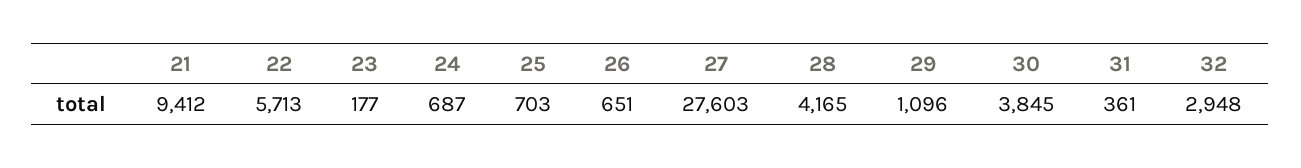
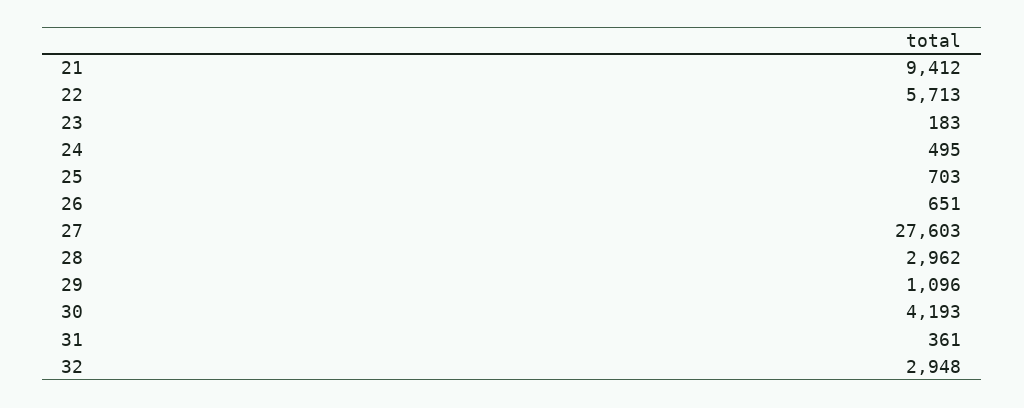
23: 177 -> 183
24: 687 -> 495
28: 4165 -> 2962
30: 3845 -> 4193

